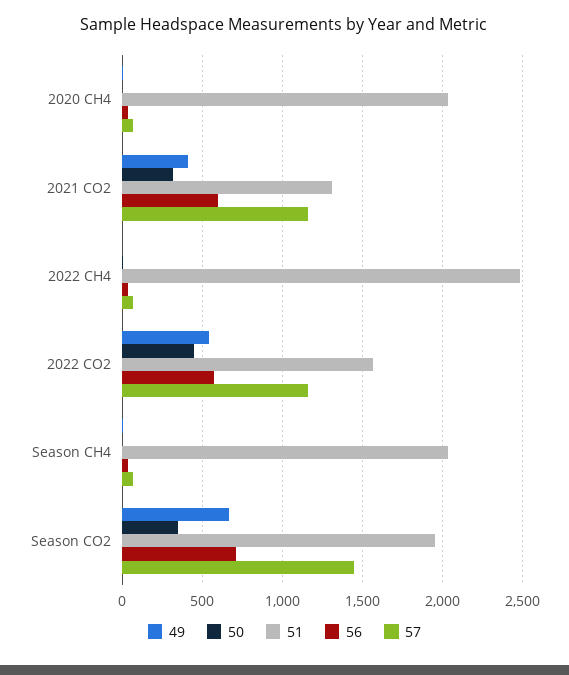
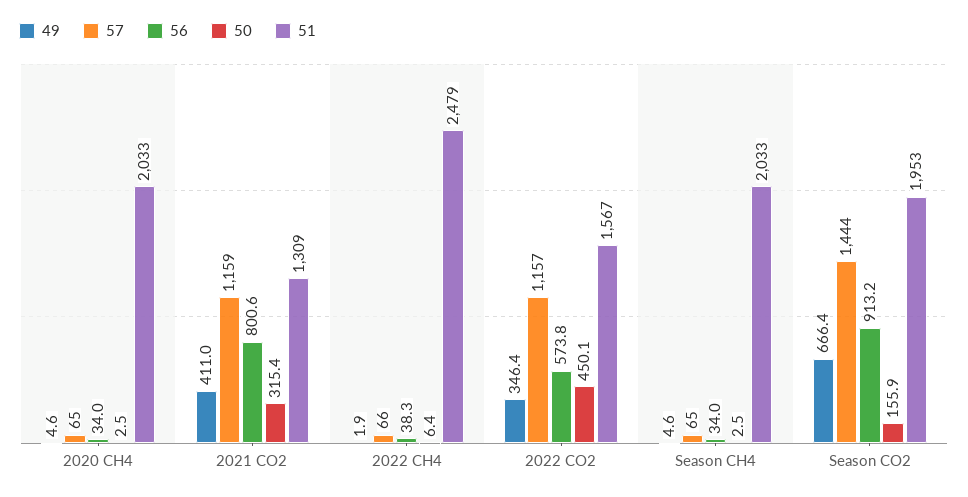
56, 2021 CO2: 600 -> 800.6
49, 2022 CO2: 550 -> 346.4
50, Season CO2: 350 -> 155.9
56, Season CO2: 700 -> 913.2

